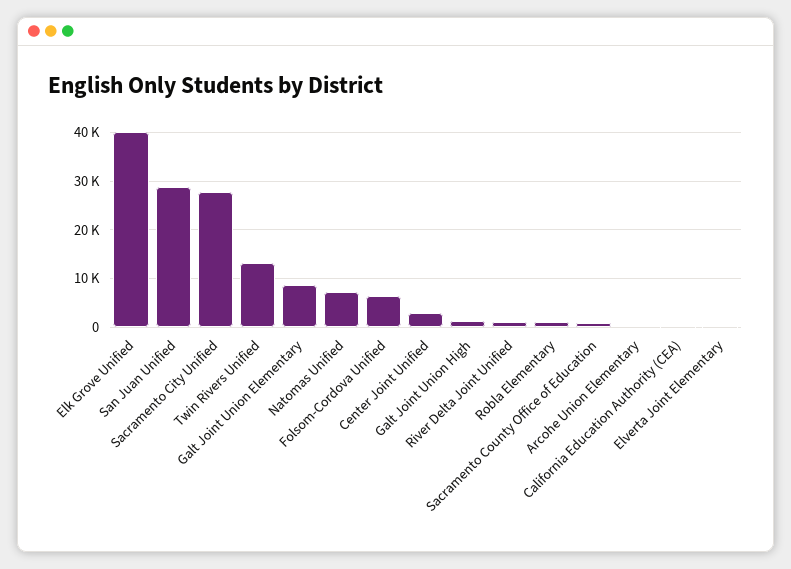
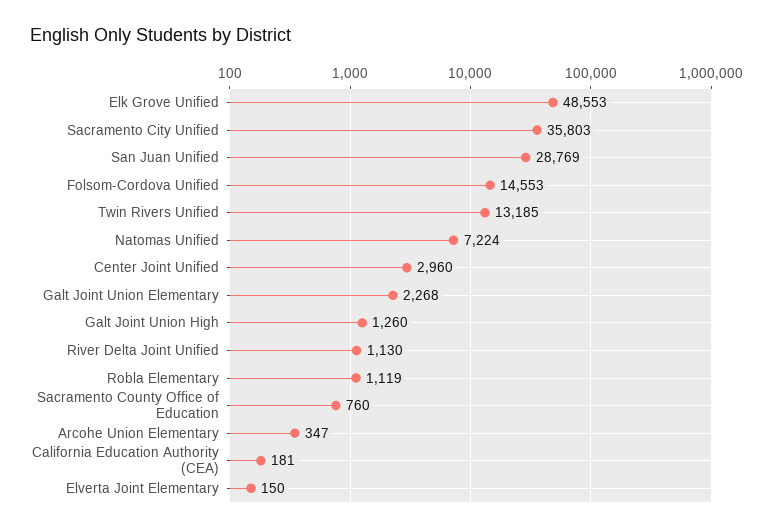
Elk Grove Unified: 40000 -> 48553
Sacramento City Unified: 28000 -> 35803
Galt Joint Union Elementary: 8000 -> 2268
Folsom-Cordova Unified: 6000 -> 14553

